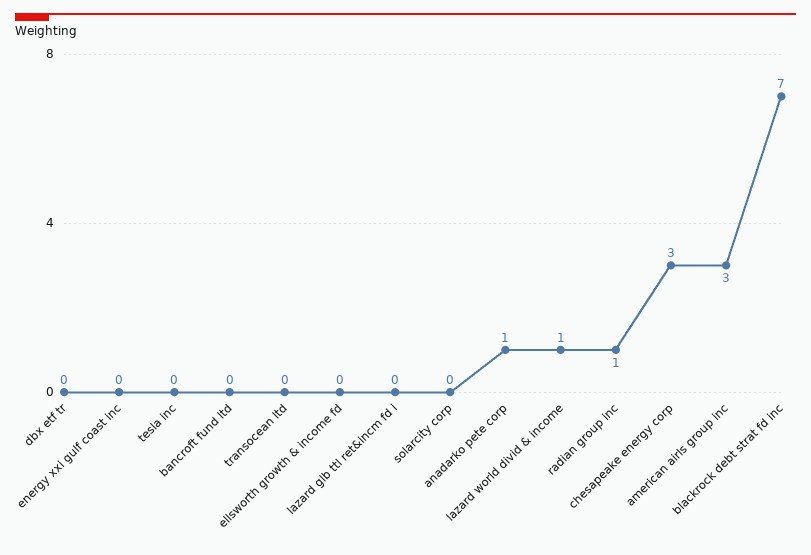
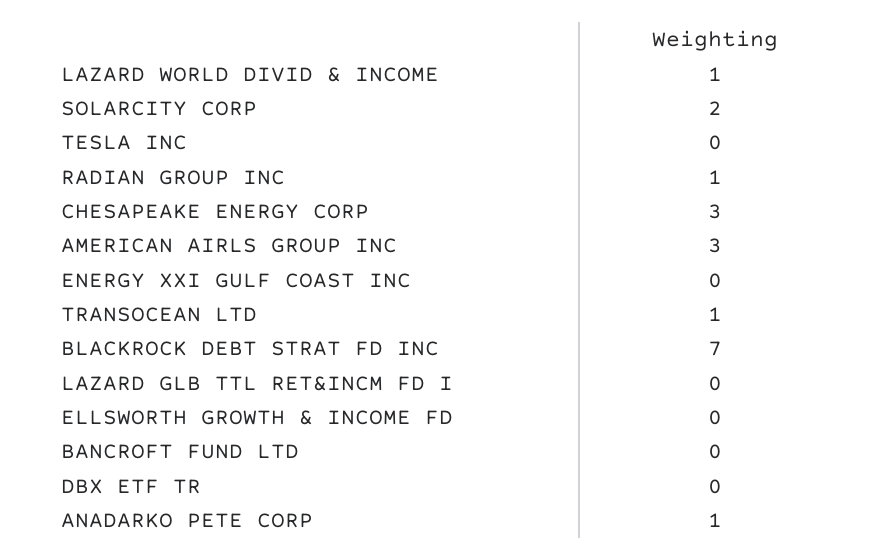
transocean ltd: 0 -> 1
solarcity corp: 0 -> 2

